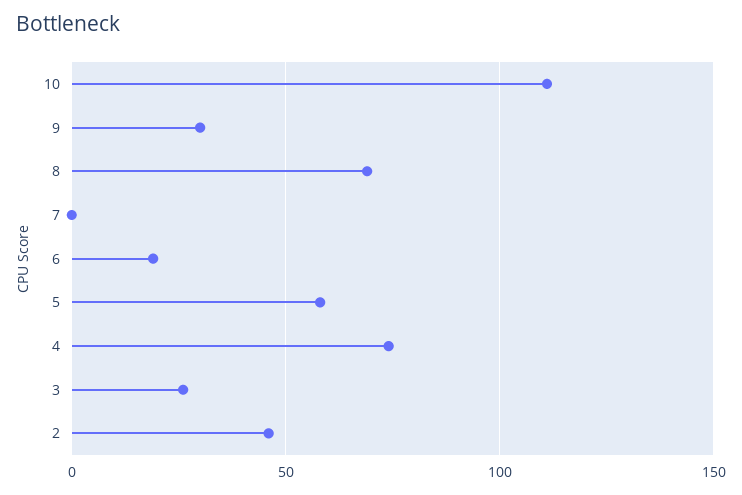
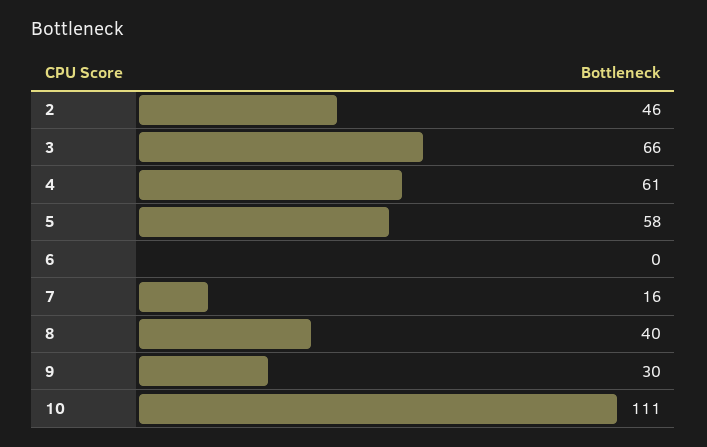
8: 70 -> 40
7: 0 -> 16
6: 20 -> 0
4: 75 -> 61
3: 25 -> 66

